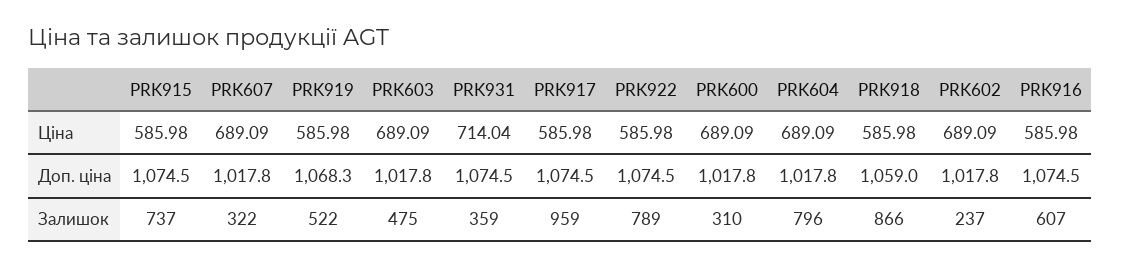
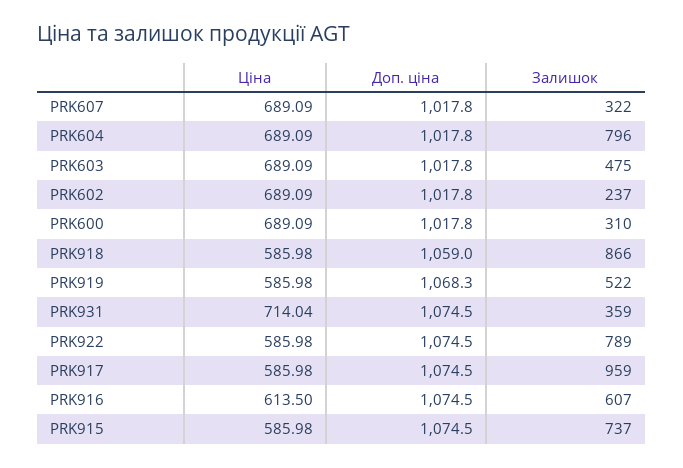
PRK916, Ціна: 585.98 -> 613.5

